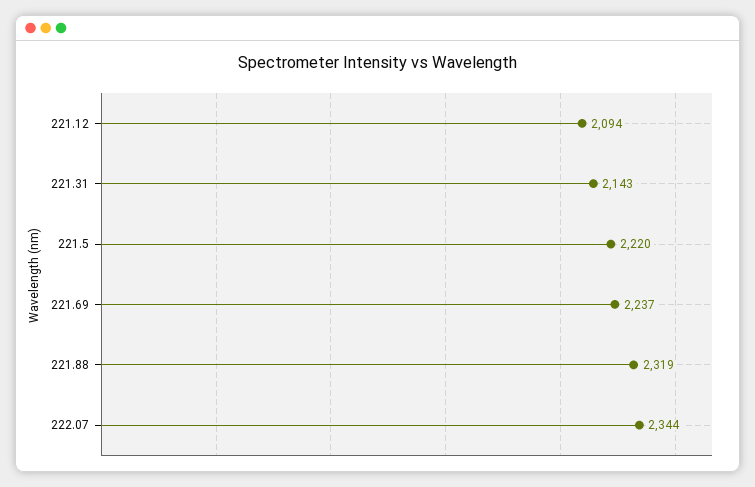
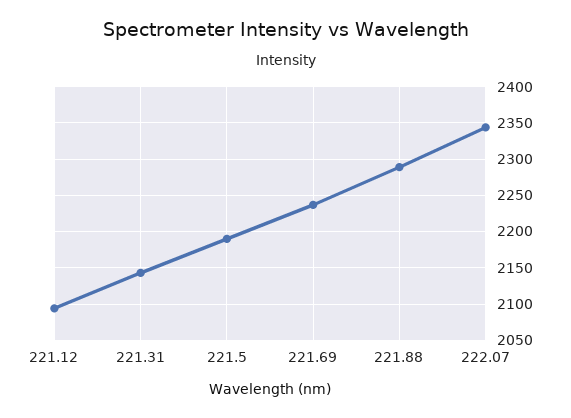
221.5: 2220 -> 2190
221.88: 2319 -> 2290

